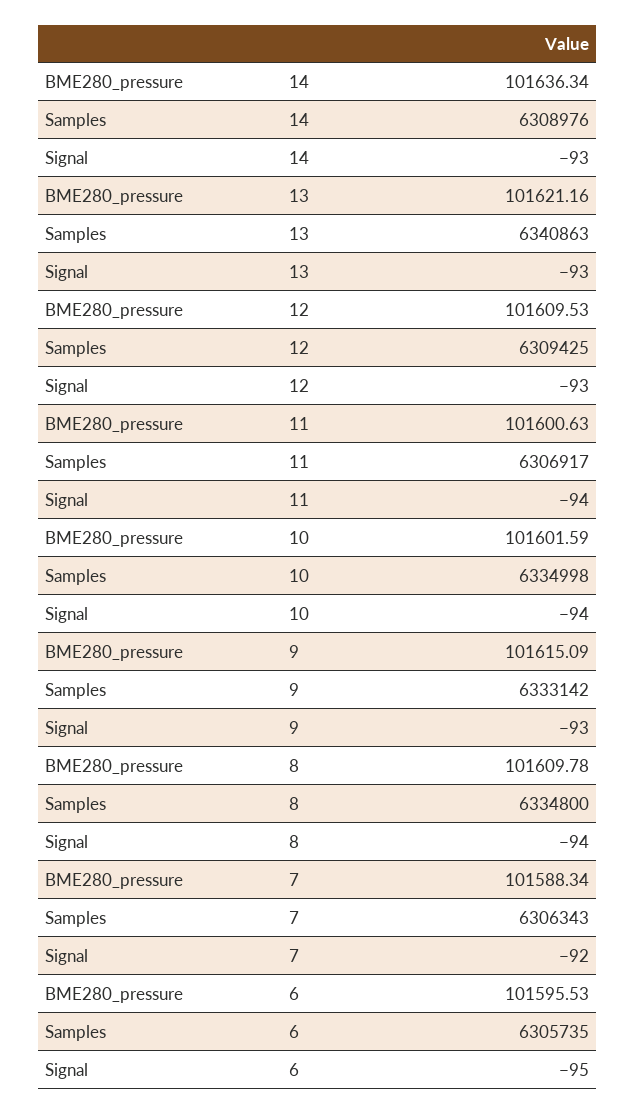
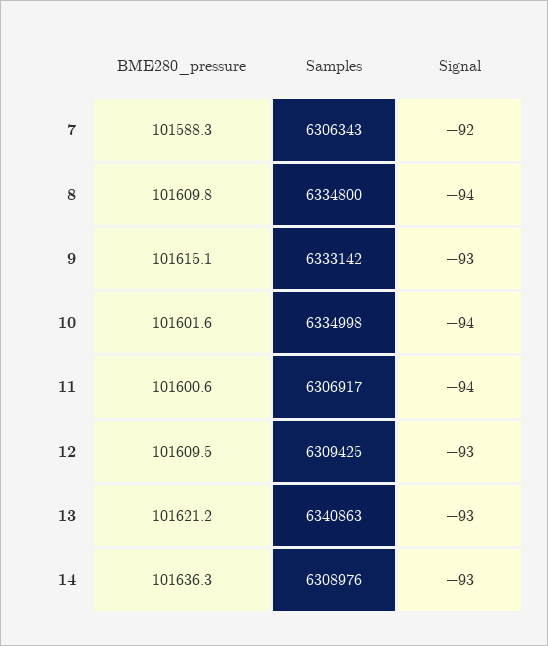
BME280_pressure, 6: 101595.53 -> none
Samples, 6: 6305735 -> none
Signal, 6: -95 -> none

